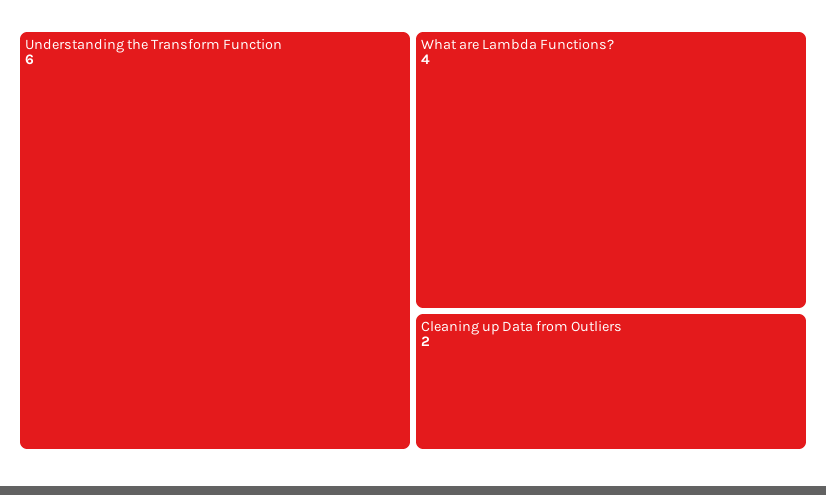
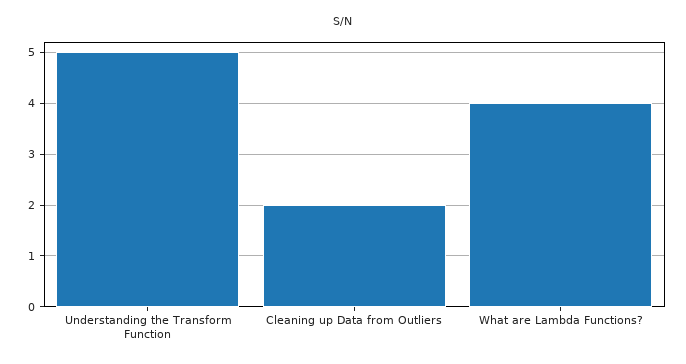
Understanding the Transform Function: 6 -> 5

